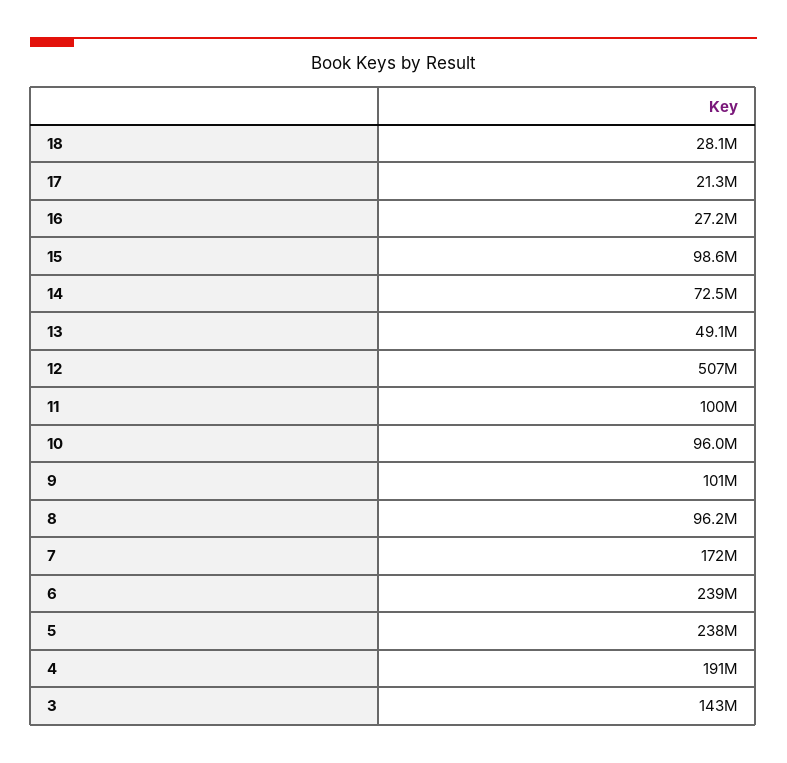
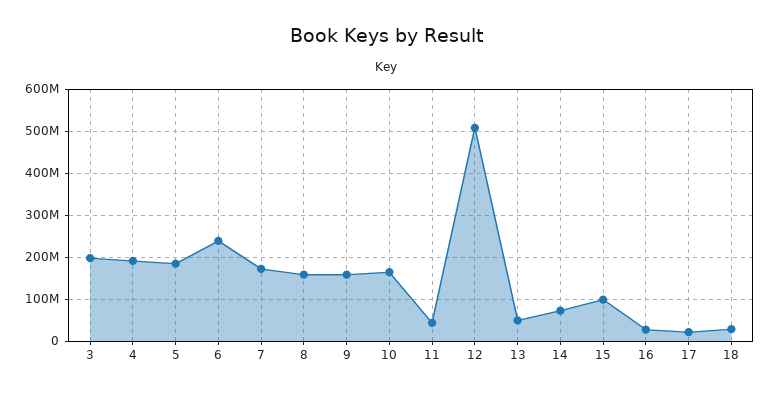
11: 100000000 -> 40000000
10: 96000000 -> 160000000
9: 101000000 -> 160000000
8: 96200000 -> 160000000
5: 238000000 -> 180000000
3: 143000000 -> 200000000

